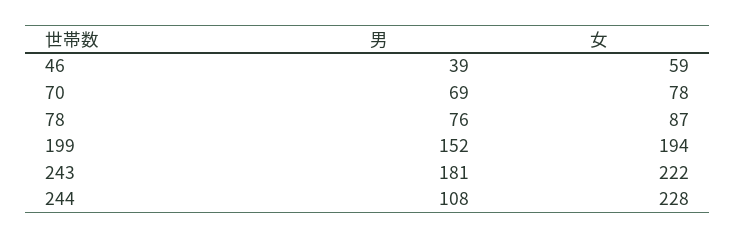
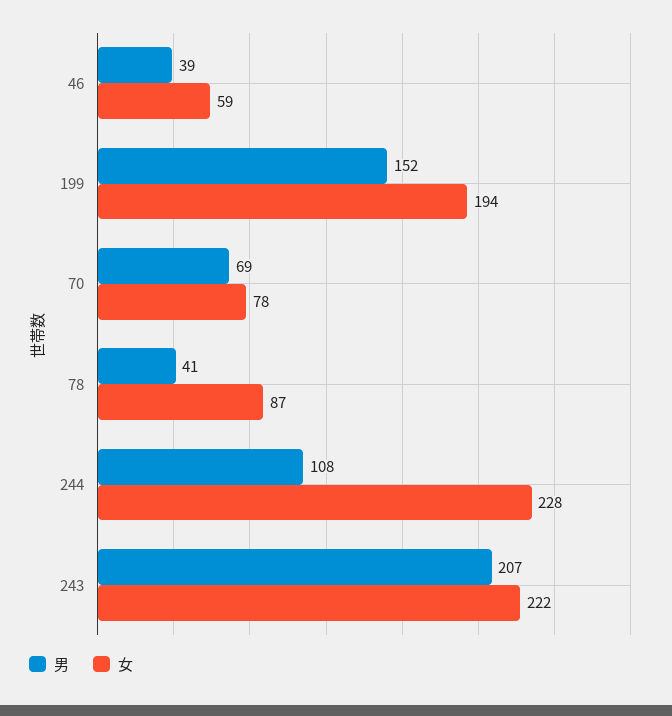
男, 78: 76 -> 41
男, 243: 181 -> 207

